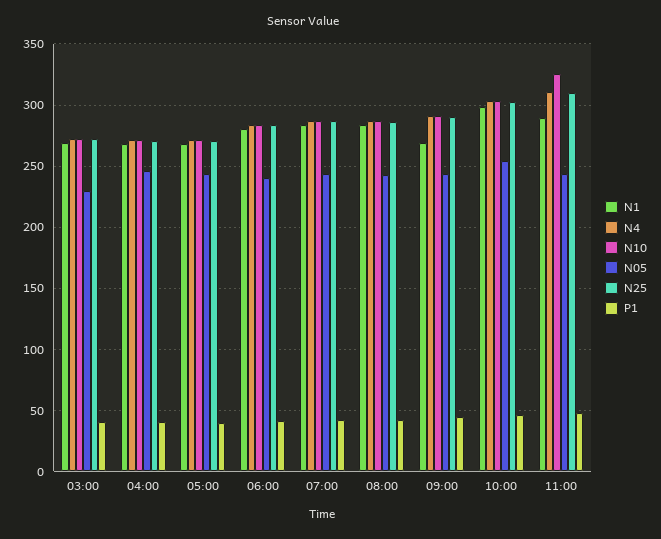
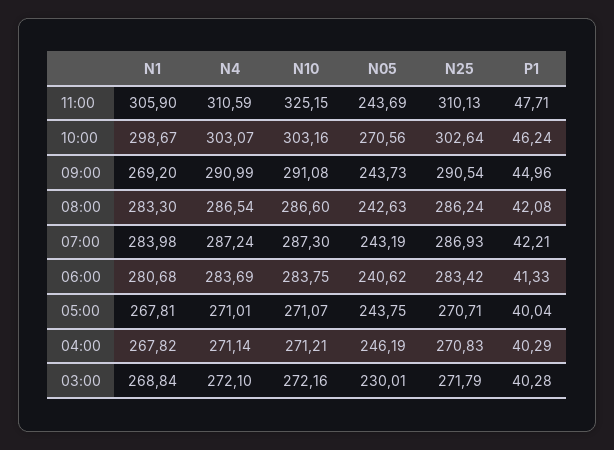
N05, 10:00: 255 -> 270.56
N1, 11:00: 290 -> 305.9

